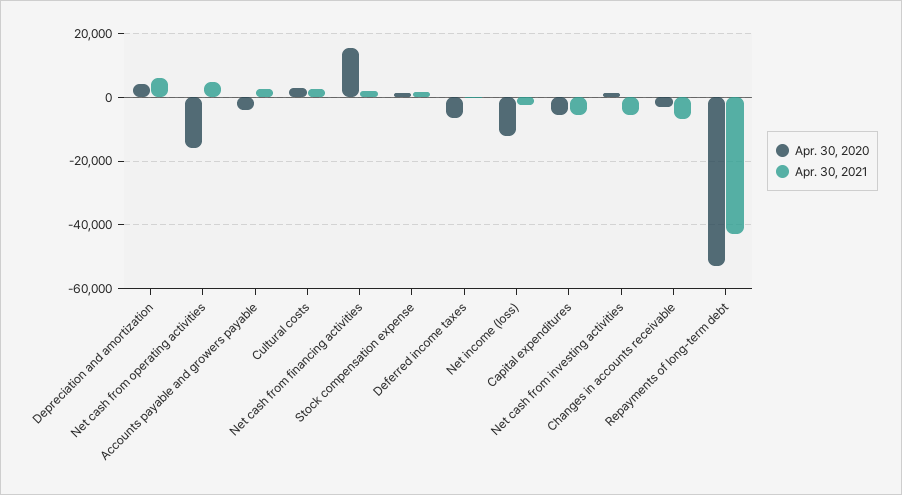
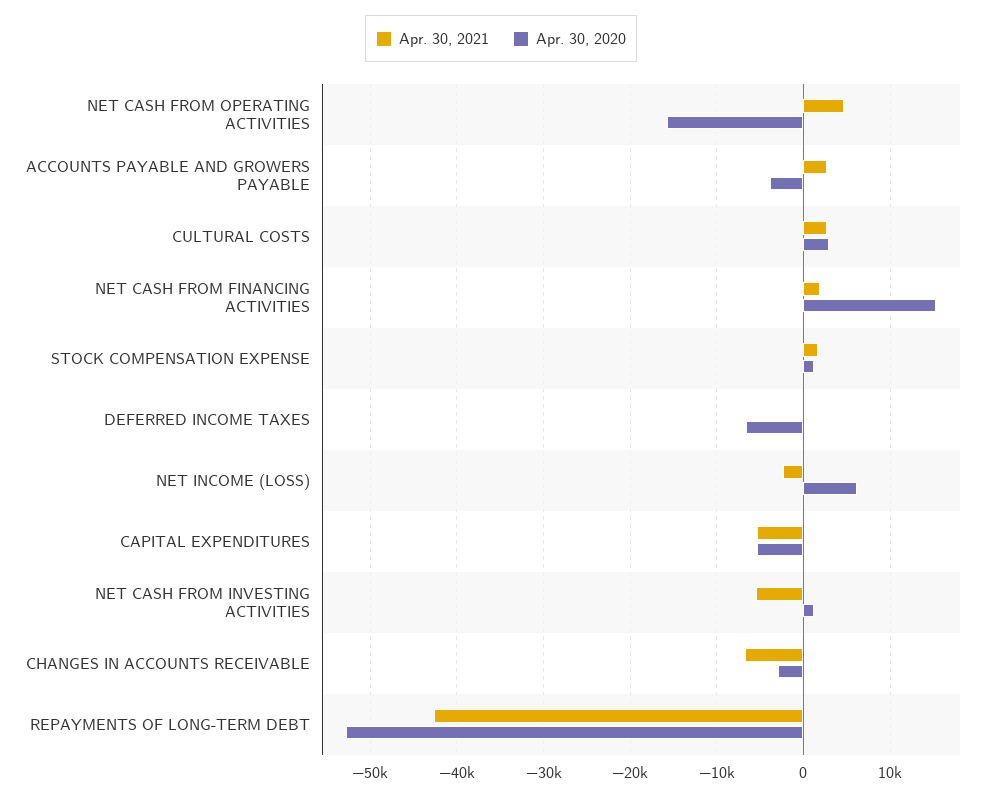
Apr. 30, 2020, Depreciation and amortization: 4000 -> none
Apr. 30, 2021, Depreciation and amortization: 6000 -> none
Apr. 30, 2020, Net income (loss): -12000 -> 6000

